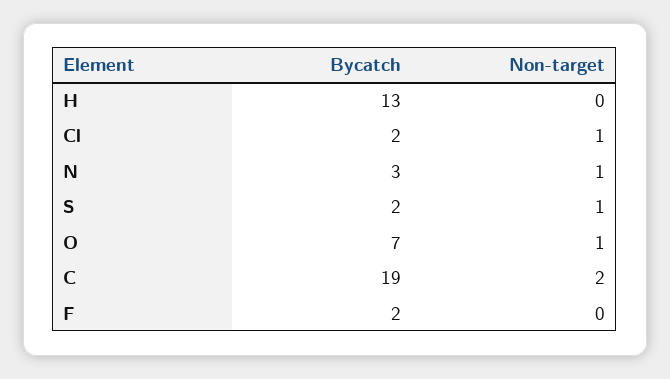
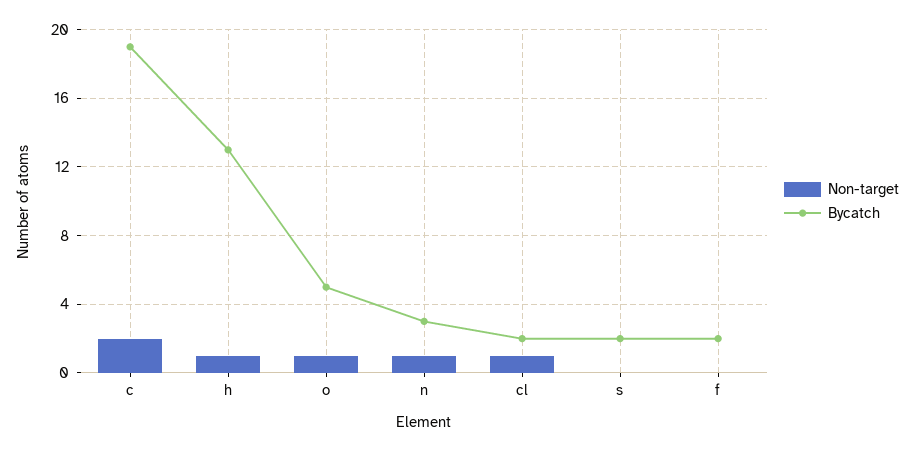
Non-target, H: 0 -> 1
Non-target, S: 1 -> 0
Bycatch, O: 7 -> 5

